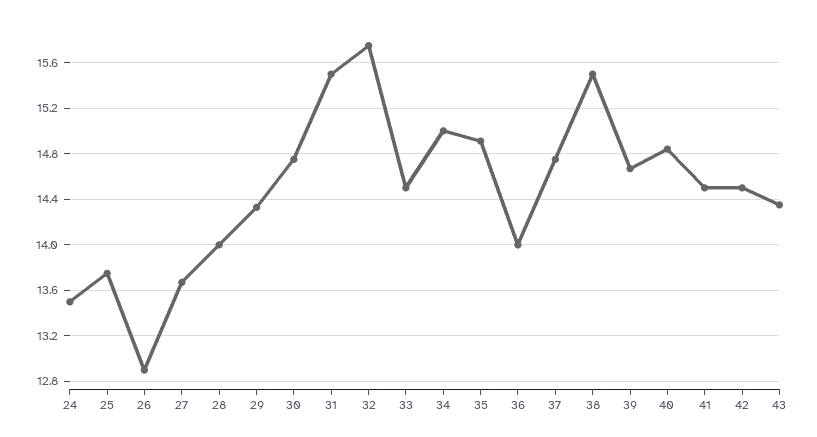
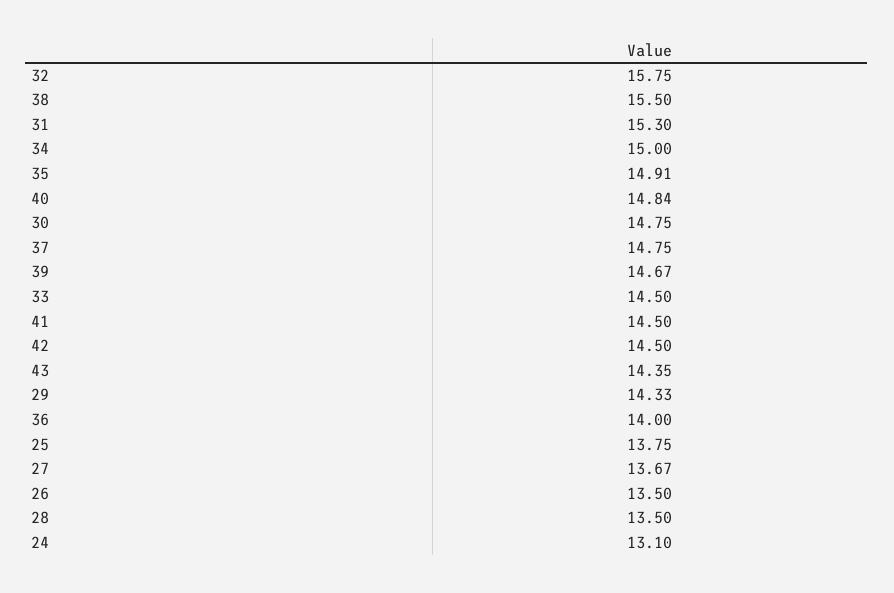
24: 13.5 -> 13.1
26: 12.9 -> 13.5
28: 14 -> 13.5
31: 15.5 -> 15.3

